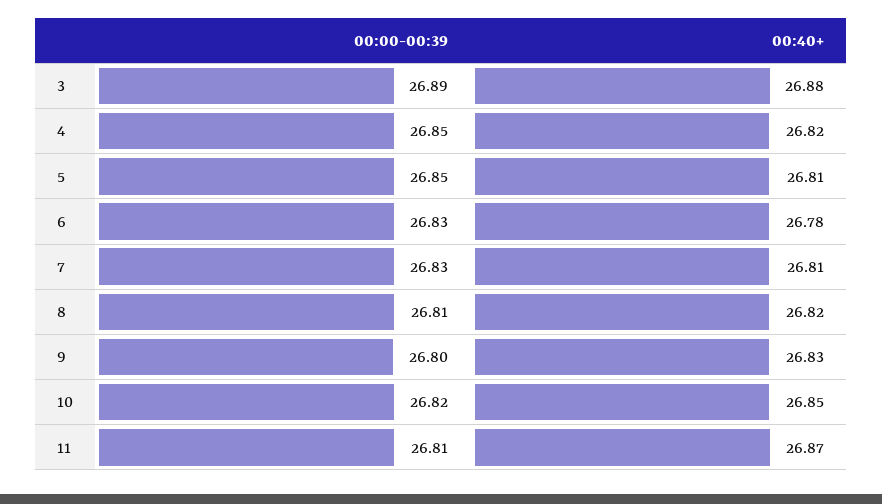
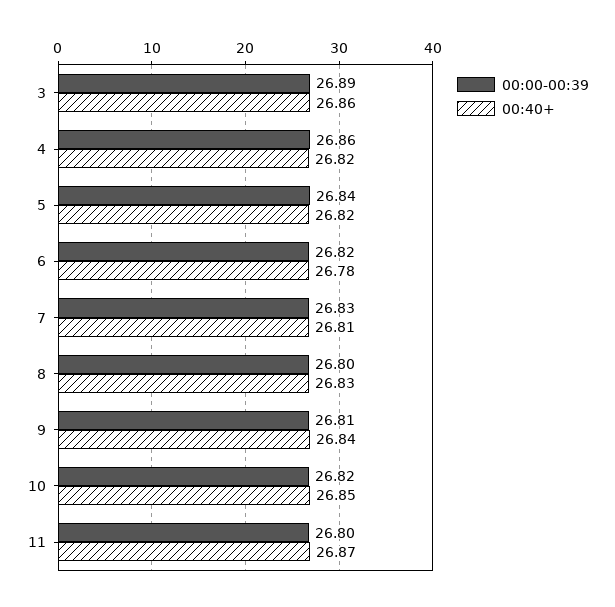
00:40+, 3: 26.88 -> 26.86
00:00-00:39, 4: 26.85 -> 26.86
00:00-00:39, 5: 26.85 -> 26.84
00:40+, 5: 26.81 -> 26.82
00:00-00:39, 6: 26.83 -> 26.82
00:00-00:39, 8: 26.81 -> 26.8
00:40+, 8: 26.82 -> 26.83
00:00-00:39, 9: 26.8 -> 26.81
00:40+, 9: 26.83 -> 26.84
00:00-00:39, 11: 26.81 -> 26.8

